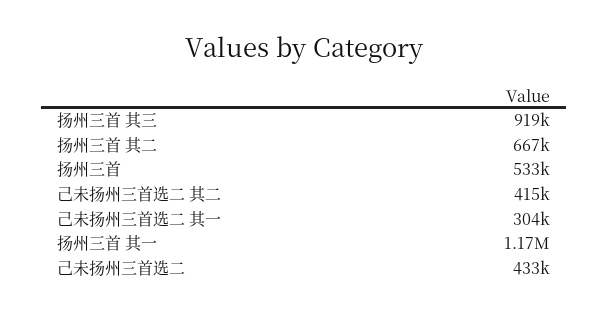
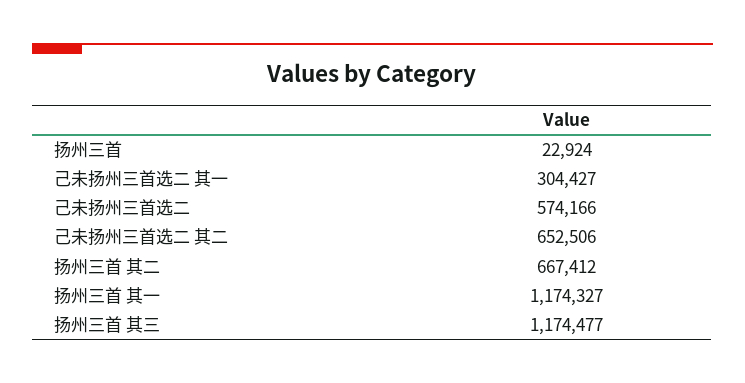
扬州三首 其三: 919000 -> 1174477
扬州三首: 533000 -> 22924
己未扬州三首选二 其二: 415000 -> 652506
己未扬州三首选二: 433000 -> 574166

